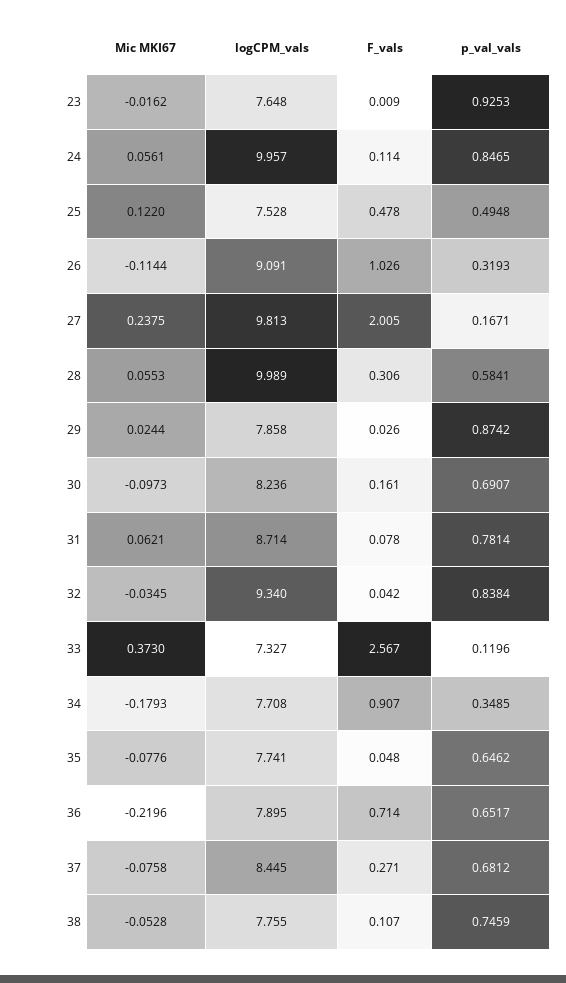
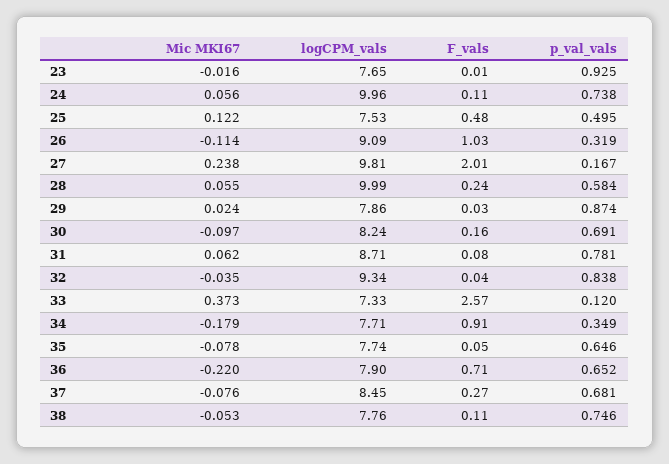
p_val_vals, 24: 0.8465 -> 0.738
F_vals, 28: 0.306 -> 0.24

